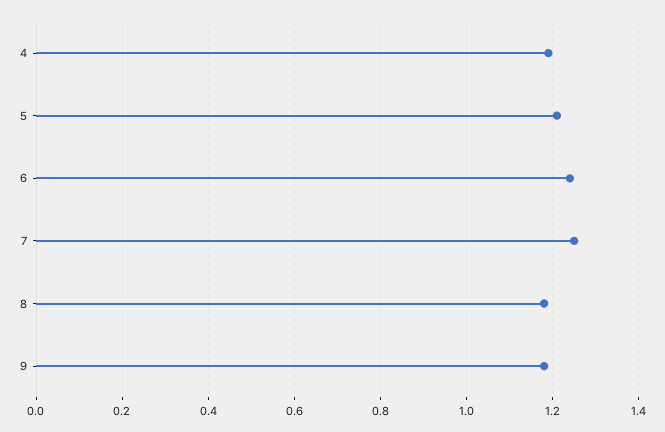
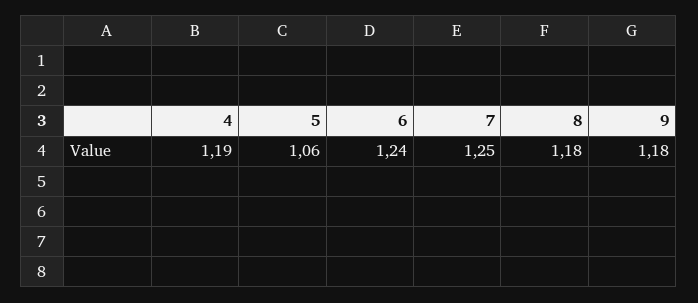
5: 1.2 -> 1.06

